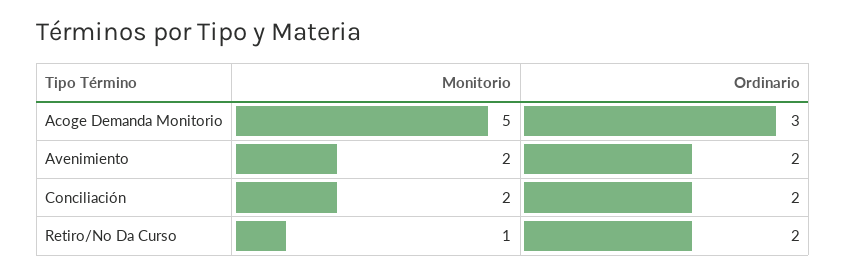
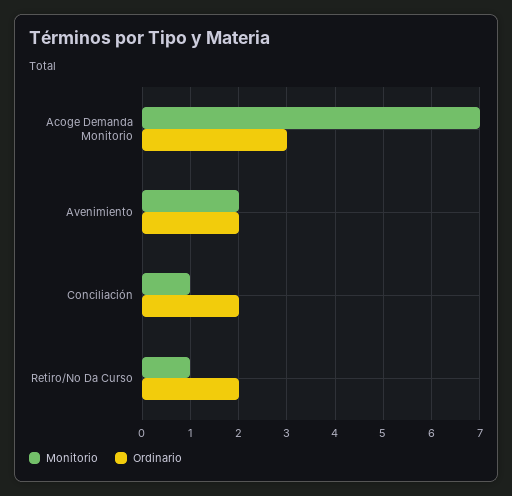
Monitorio, Acoge Demanda Monitorio: 5 -> 7
Monitorio, Conciliación: 2 -> 1

